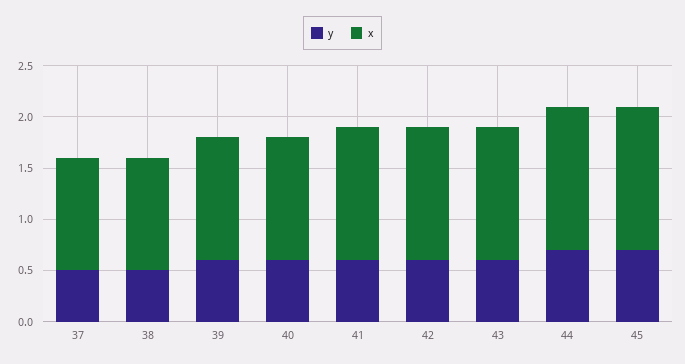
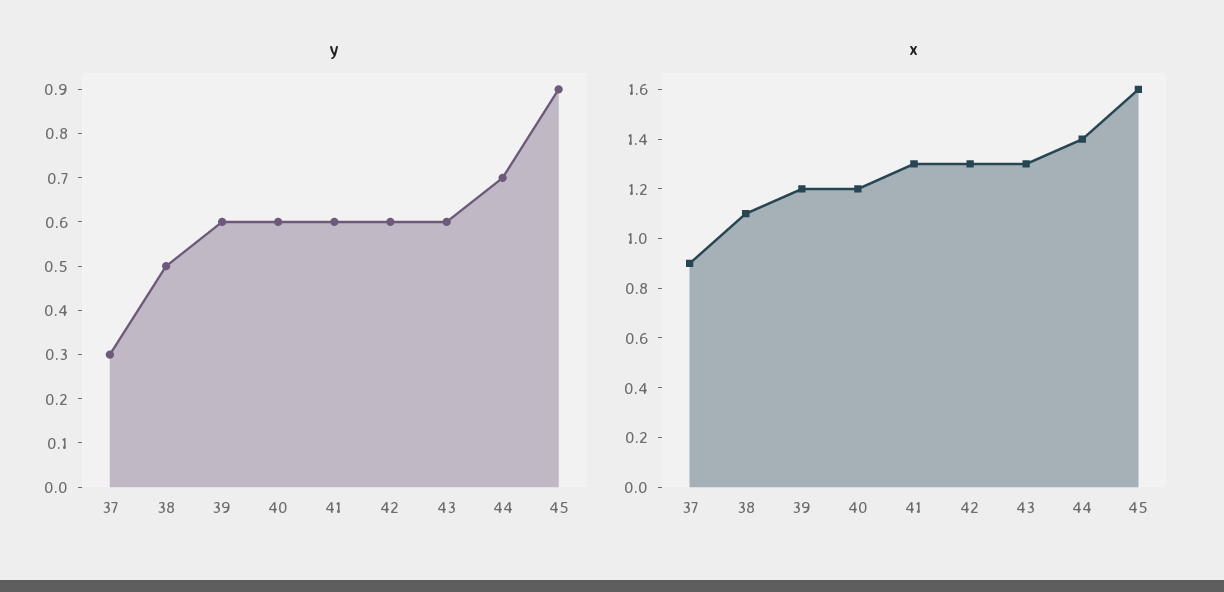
y, 37: 0.5 -> 0.3
x, 37: 1.1 -> 0.9
y, 45: 0.7 -> 0.9
x, 45: 1.4 -> 1.6

